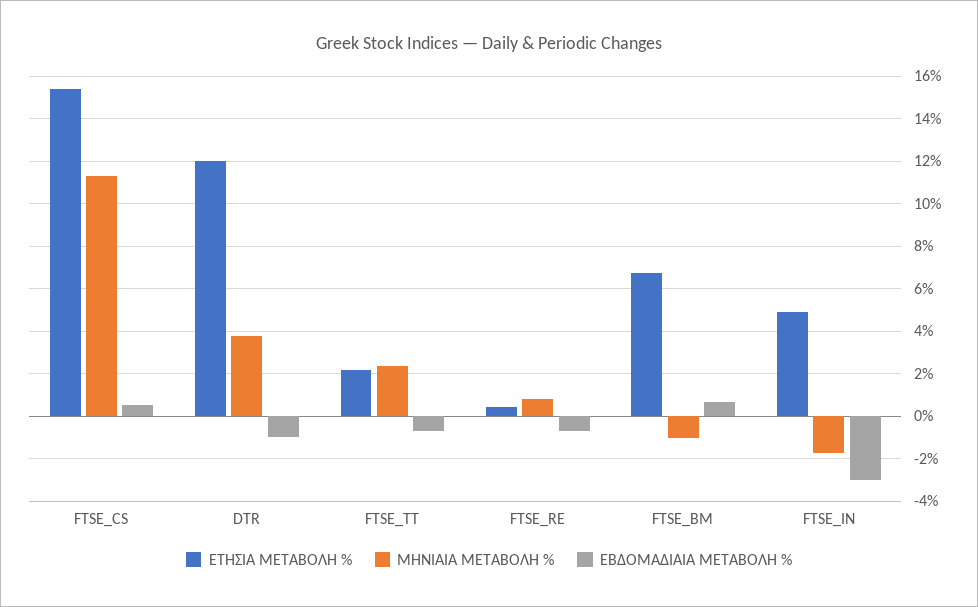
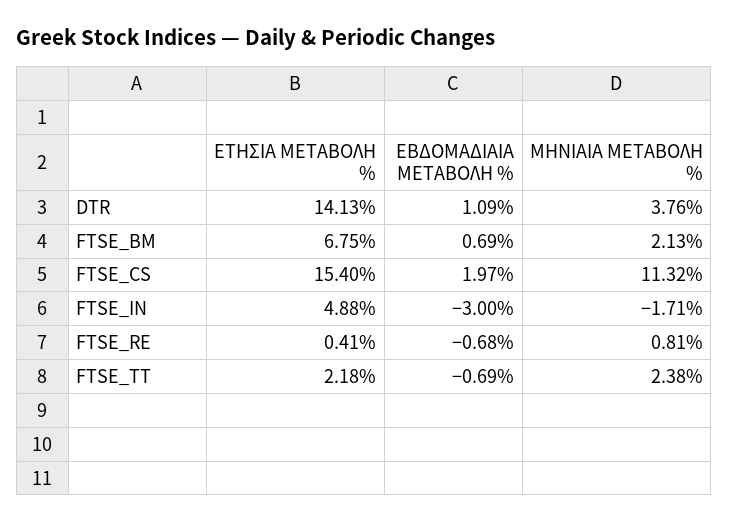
ΕΒΔΟΜΑΔΙΑΙΑ ΜΕΤΑΒΟΛΗ %, FTSE_CS: 0.5 -> 1.97
ΕΤΗΣΙΑ ΜΕΤΑΒΟΛΗ %, DTR: 12 -> 14.13
ΕΒΔΟΜΑΔΙΑΙΑ ΜΕΤΑΒΟΛΗ %, DTR: -1 -> 1.09
ΜΗΝΙΑΙΑ ΜΕΤΑΒΟΛΗ %, FTSE_BM: -1 -> 2.13

